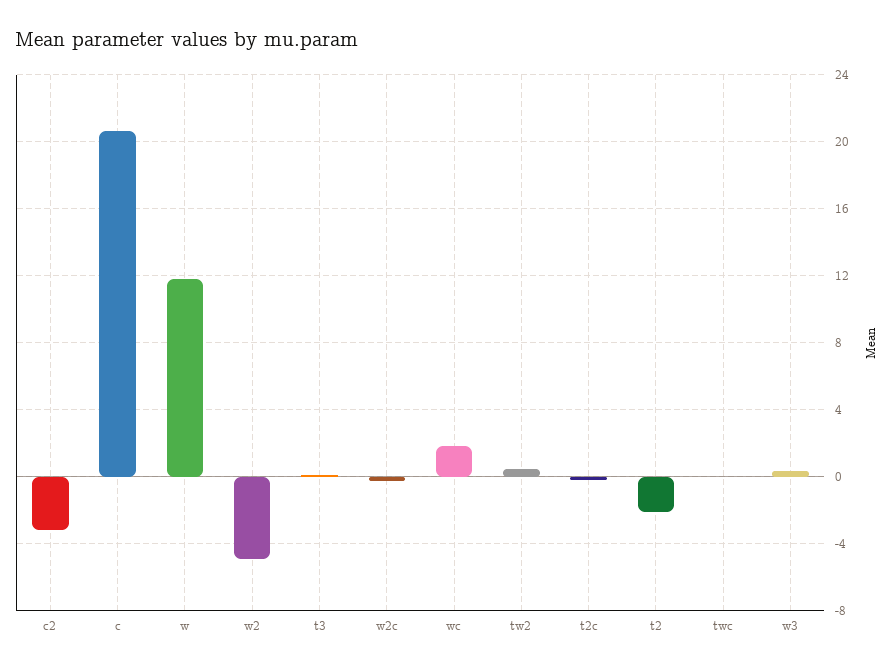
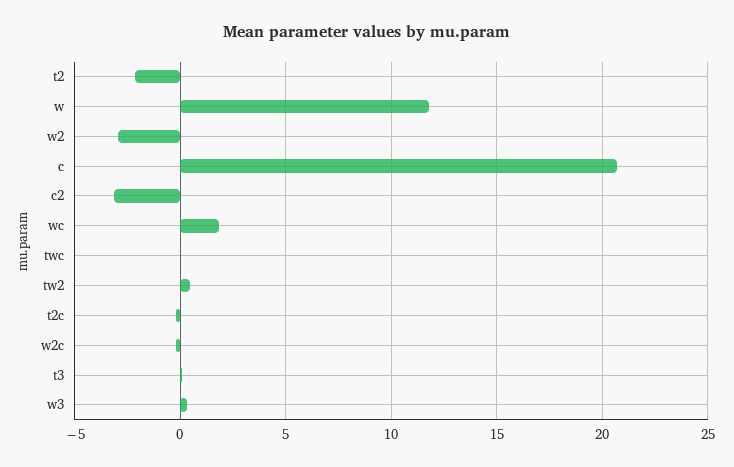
w2: -5 -> -3

